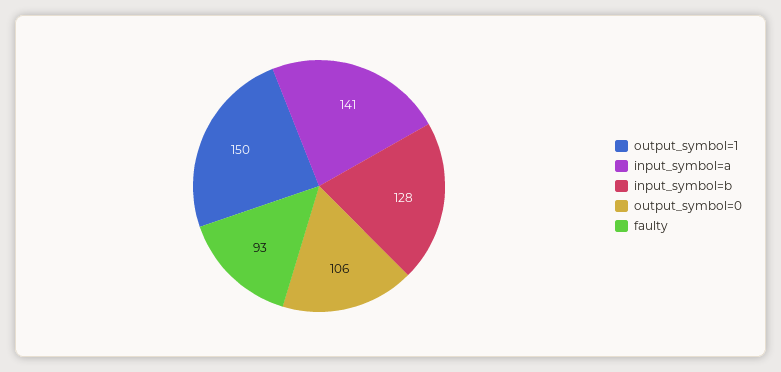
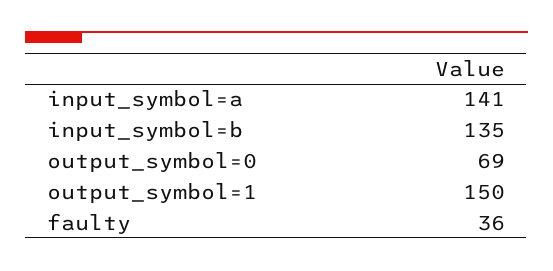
input_symbol=b: 128 -> 135
output_symbol=0: 106 -> 69
faulty: 93 -> 36

